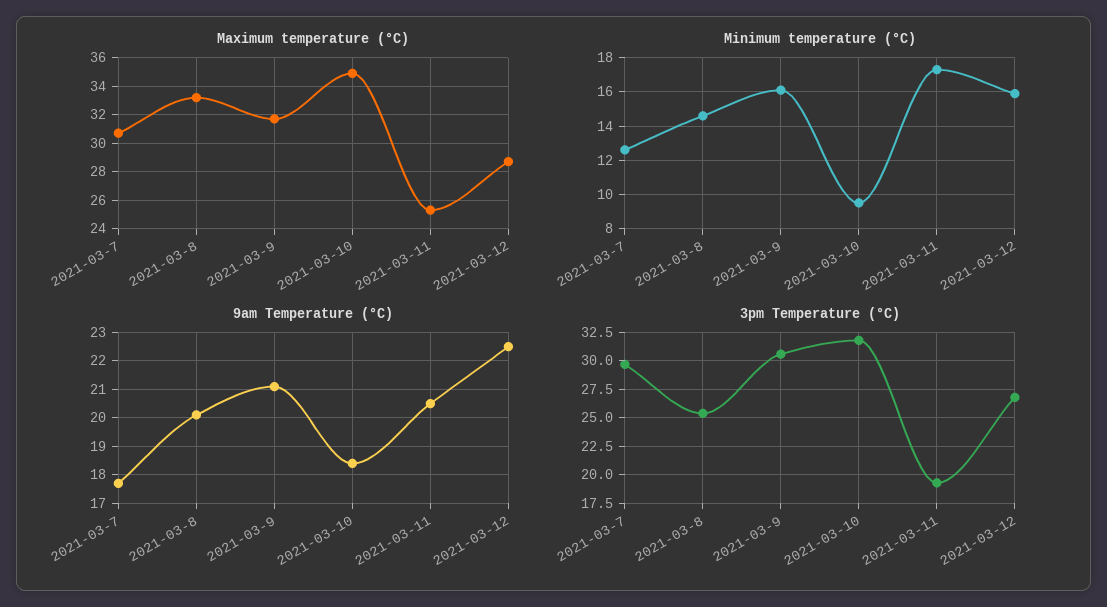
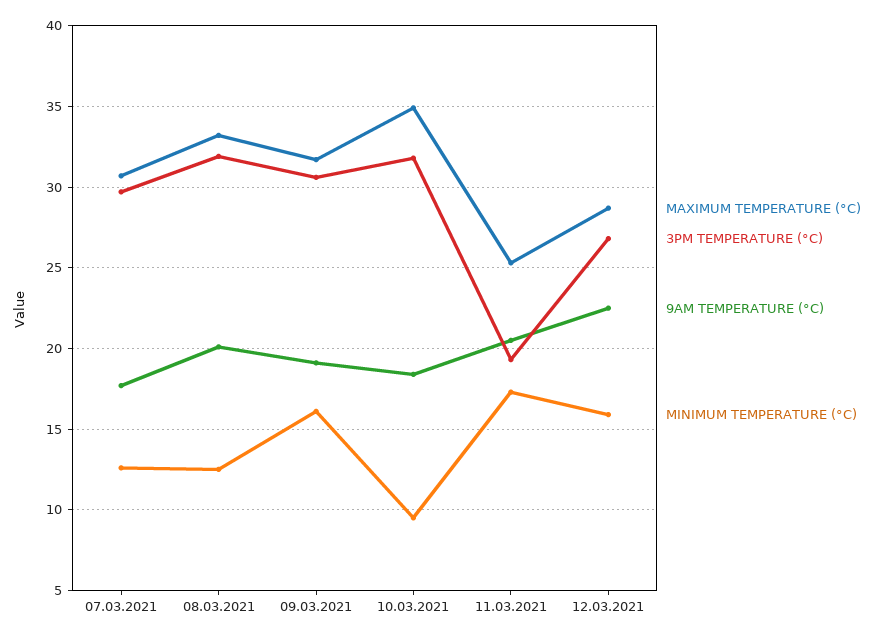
Minimum temperature (°C), 2021-03-8: 14.5 -> 12.5
9am Temperature (°C), 2021-03-9: 21 -> 19
3pm Temperature (°C), 2021-03-8: 25 -> 32

